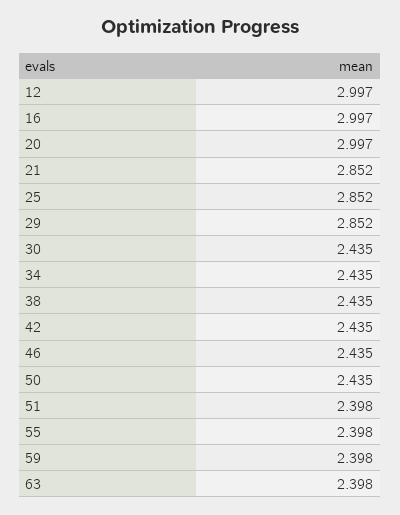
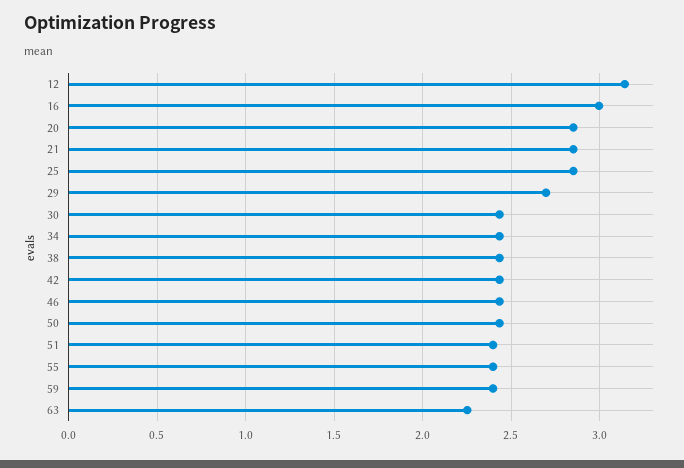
12: 2.997 -> 3.15
20: 2.997 -> 2.85
29: 2.852 -> 2.7
63: 2.398 -> 2.25

